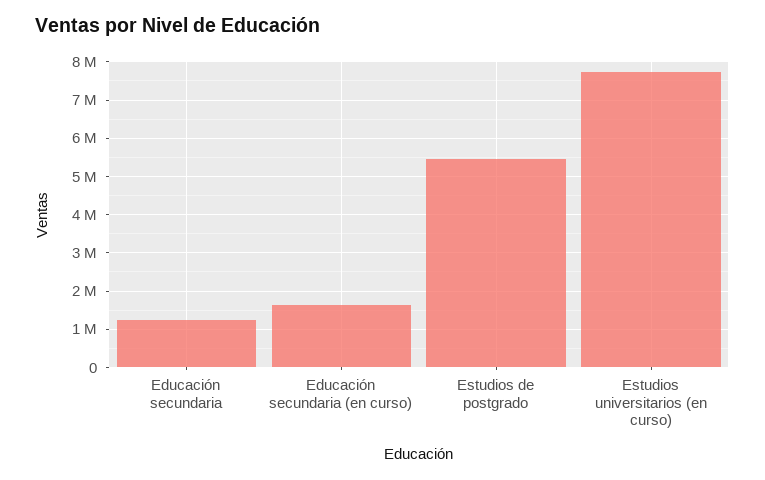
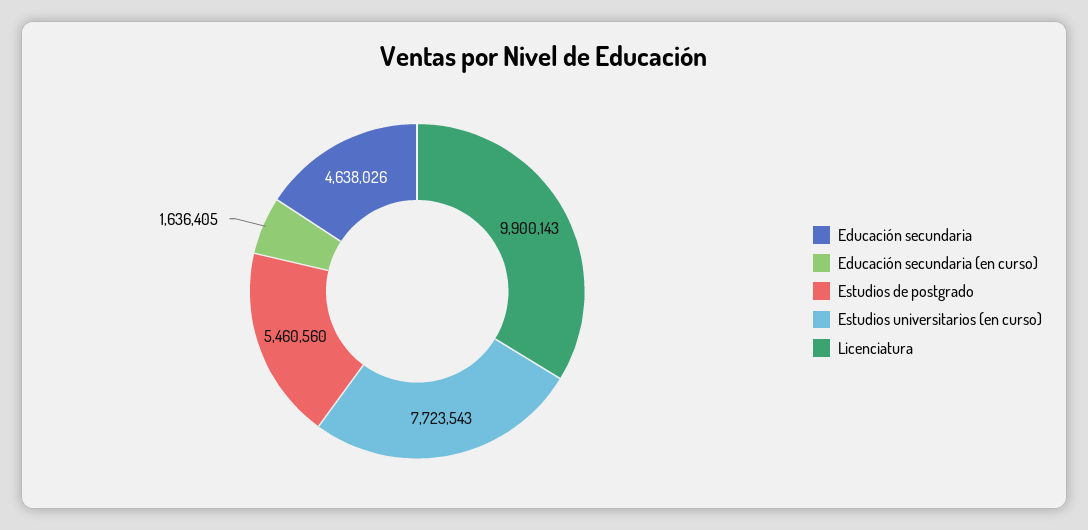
Educación secundaria: 1200000 -> 4638026
Licenciatura: none -> 9900143

